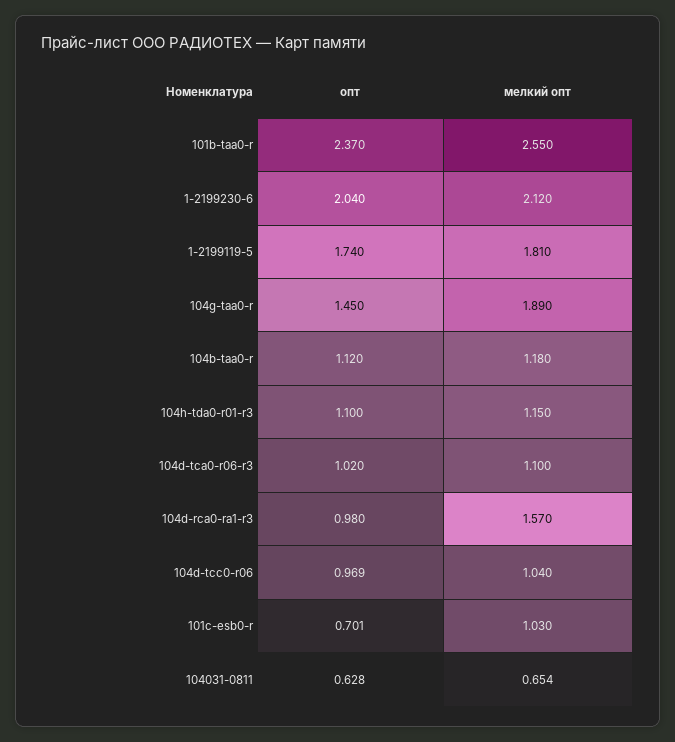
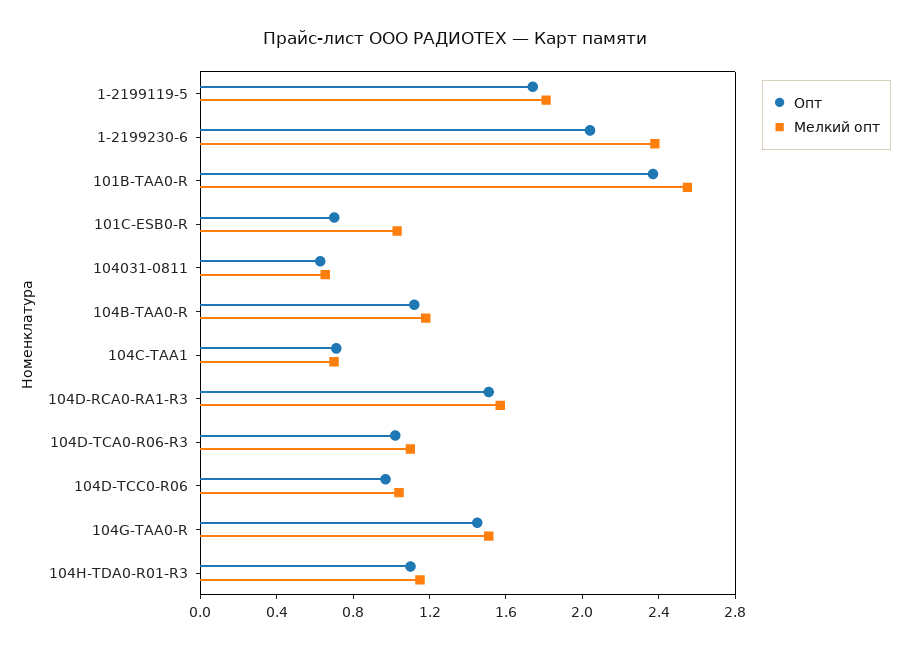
мелкий опт, 1-2199230-6: 2.12 -> 2.4
мелкий опт, 104g-taa0-r: 1.89 -> 1.5
опт, 104d-rca0-ra1-r3: 0.98 -> 1.5
опт, 104C-TAA1: none -> 0.7
мелкий опт, 104C-TAA1: none -> 0.7

